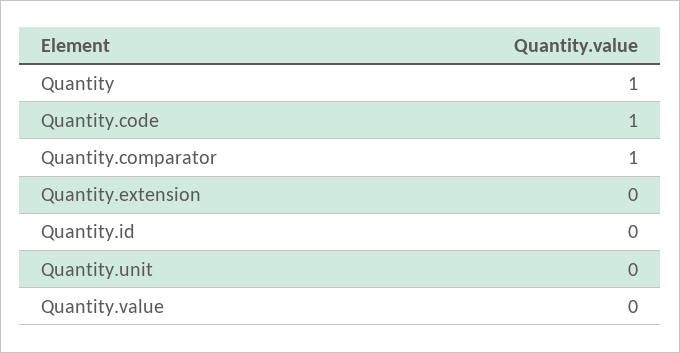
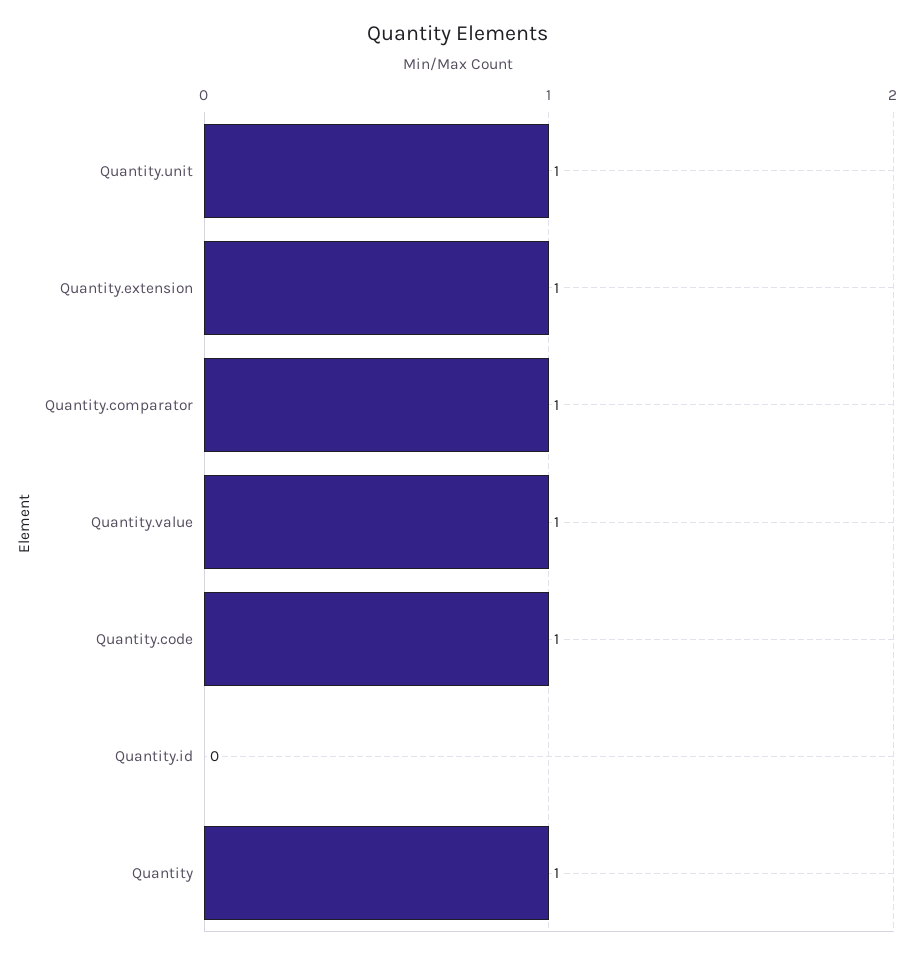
Quantity.extension: 0 -> 1
Quantity.unit: 0 -> 1
Quantity.value: 0 -> 1

